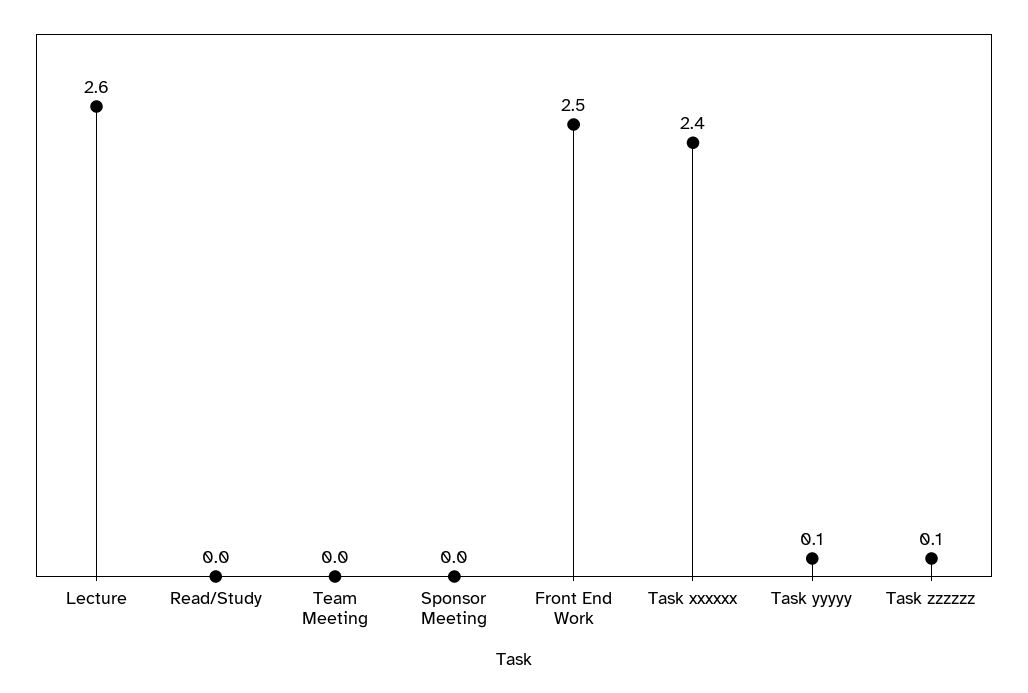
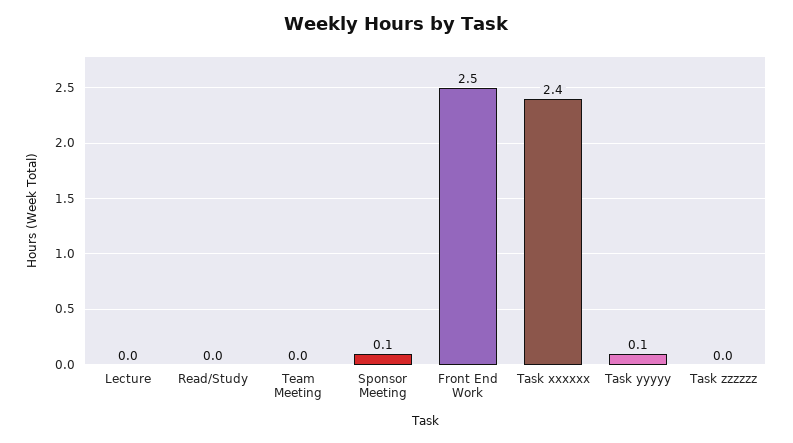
Lecture: 2.6 -> 0
Sponsor Meeting: 0 -> 0.1
Task zzzzzz: 0.1 -> 0

